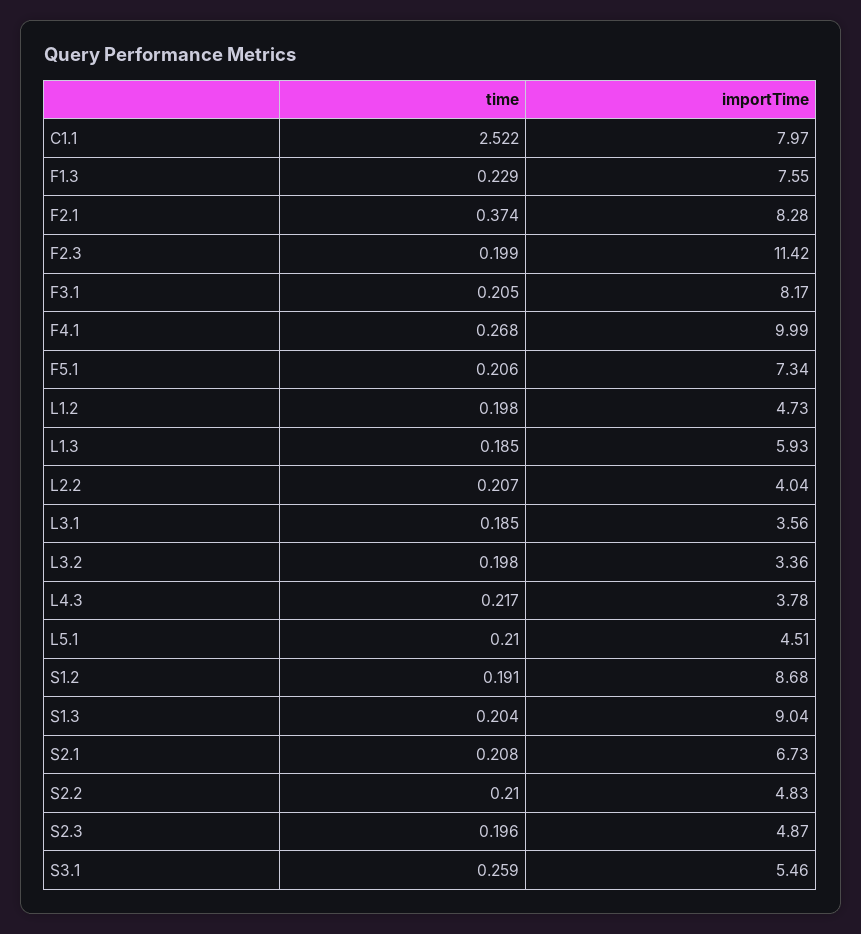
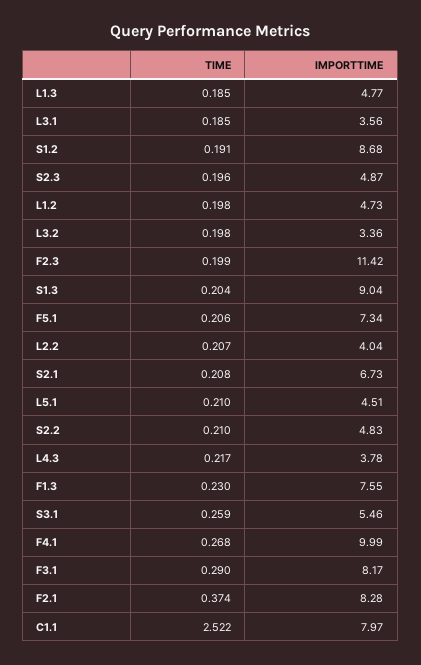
time, F1.3: 0.229 -> 0.23
time, F3.1: 0.205 -> 0.29
importTime, L1.3: 5.93 -> 4.77

